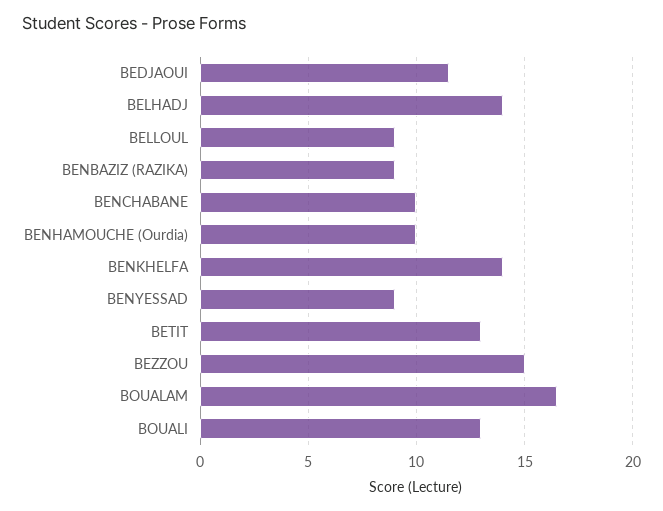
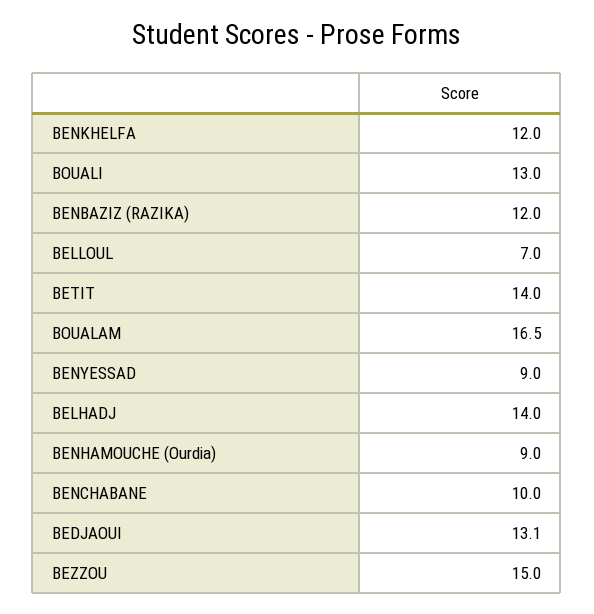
BEDJAOUI: 11.5 -> 13.1
BELLOUL: 9 -> 7
BENBAZIZ (RAZIKA): 9 -> 12
BENHAMOUCHE (Ourdia): 10 -> 9
BENKHELFA: 14 -> 12
BETIT: 13 -> 14

